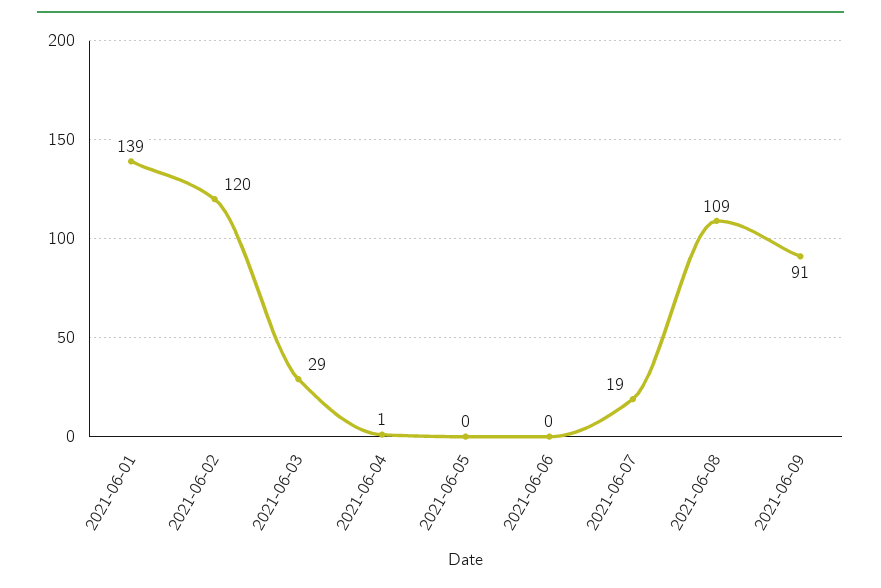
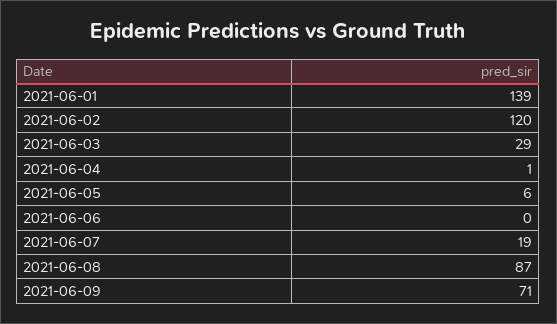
2021-06-05: 0 -> 6
2021-06-08: 109 -> 87
2021-06-09: 91 -> 71

